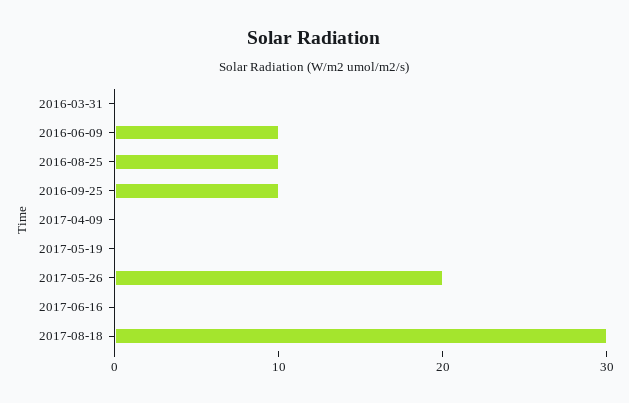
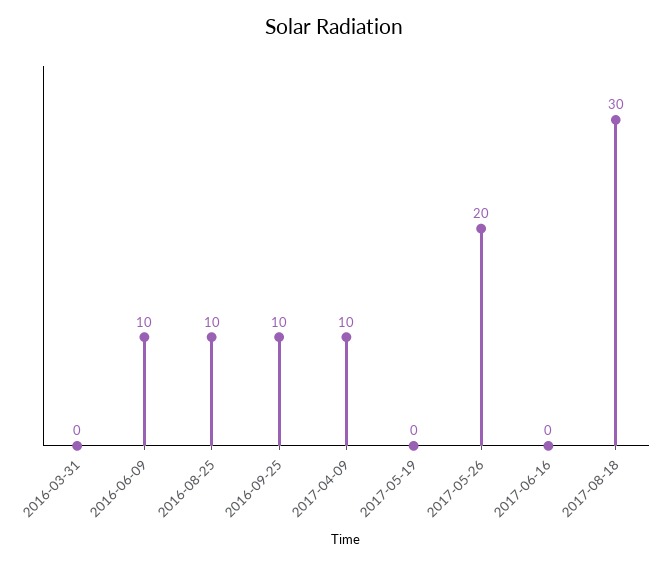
2017-04-09: 0 -> 10

